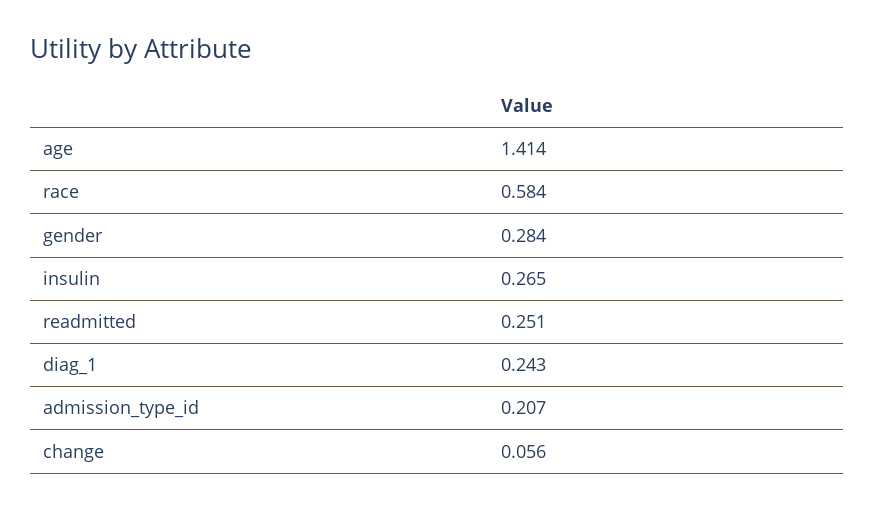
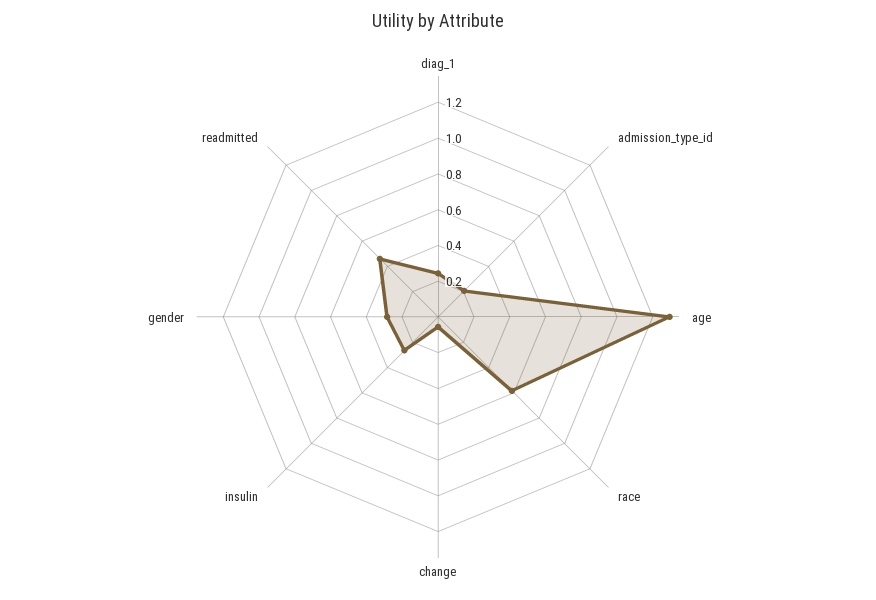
age: 1.414 -> 1.3
readmitted: 0.251 -> 0.45

